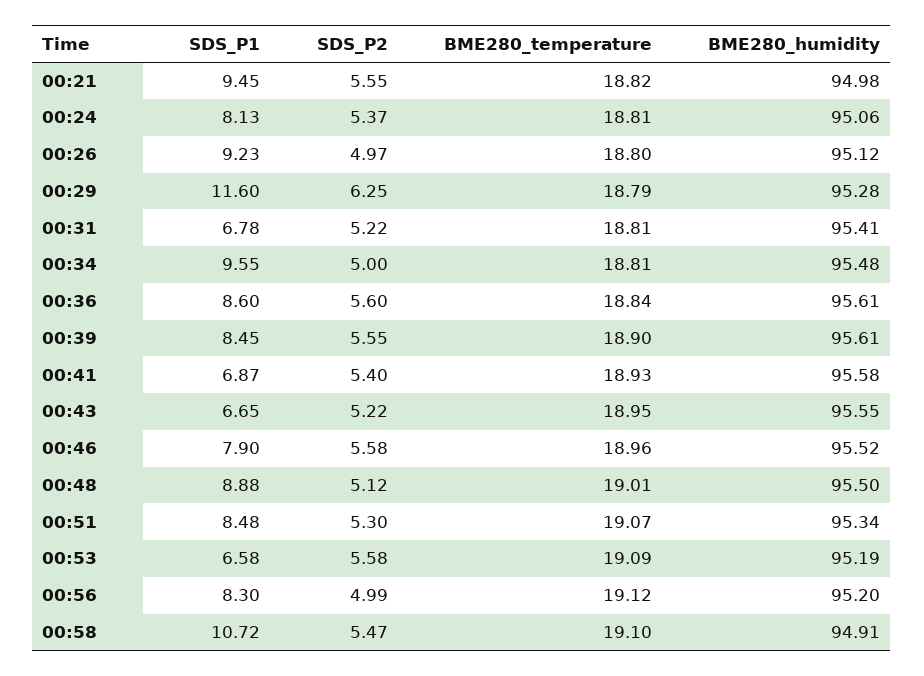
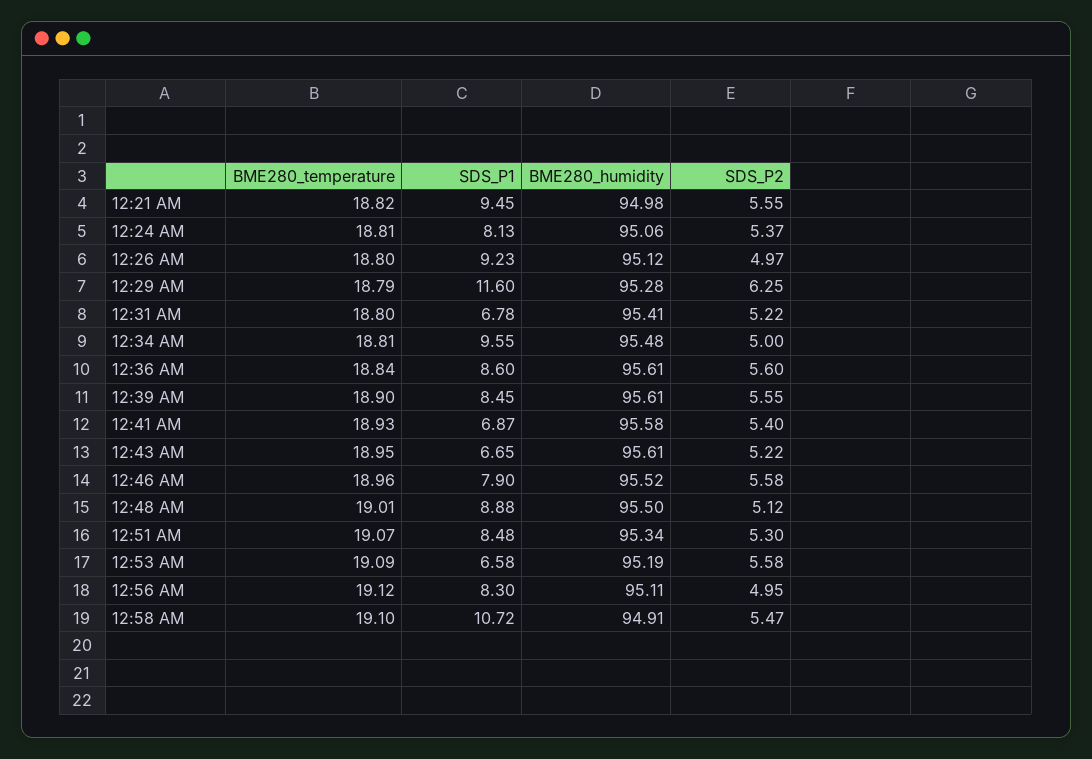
BME280_temperature, 00:31: 18.81 -> 18.8
BME280_humidity, 00:43: 95.55 -> 95.61
SDS_P2, 00:56: 4.99 -> 4.95
BME280_humidity, 00:56: 95.2 -> 95.11

